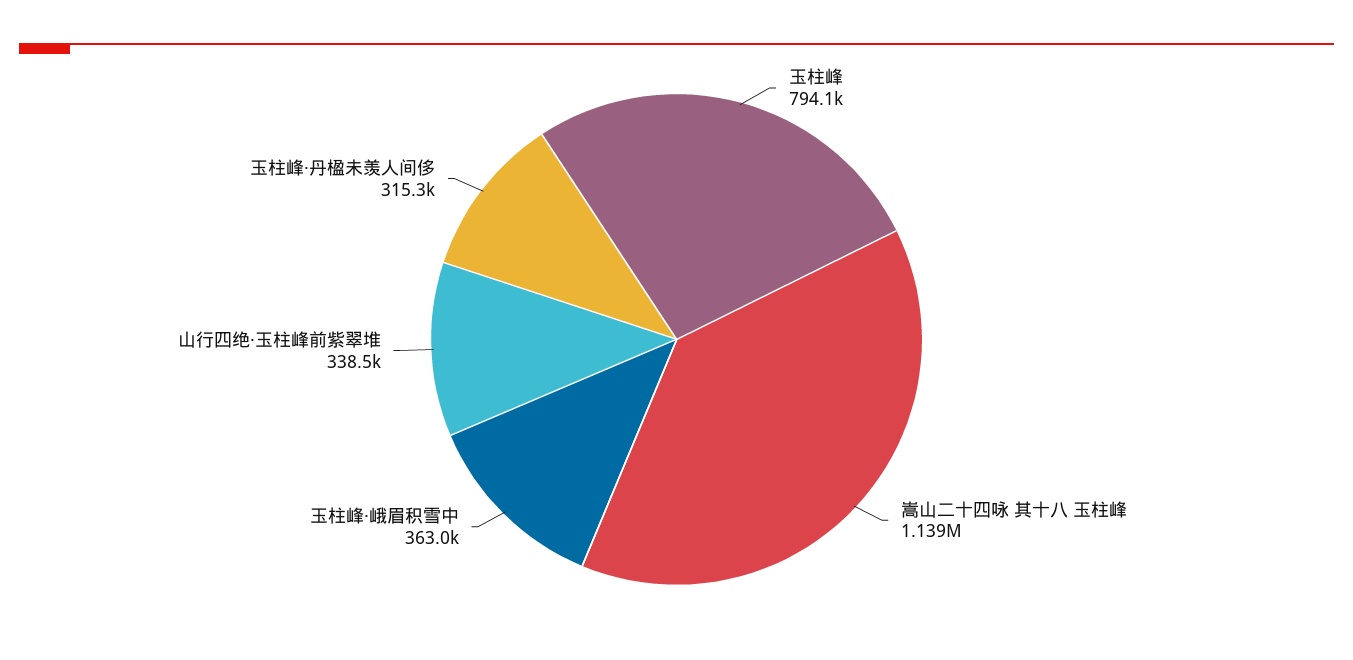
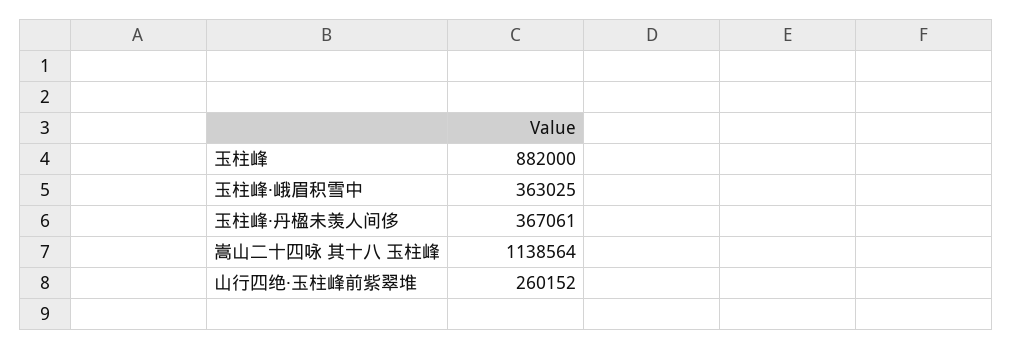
玉柱峰: 794100 -> 882000
山行四绝·玉柱峰前紫翠堆: 338500 -> 260152
玉柱峰·丹楹未羡人间侈: 315300 -> 367061

